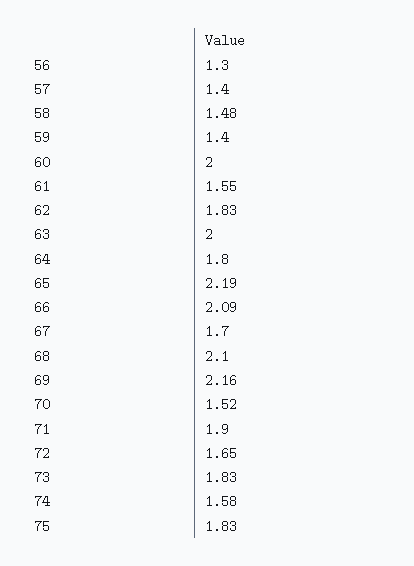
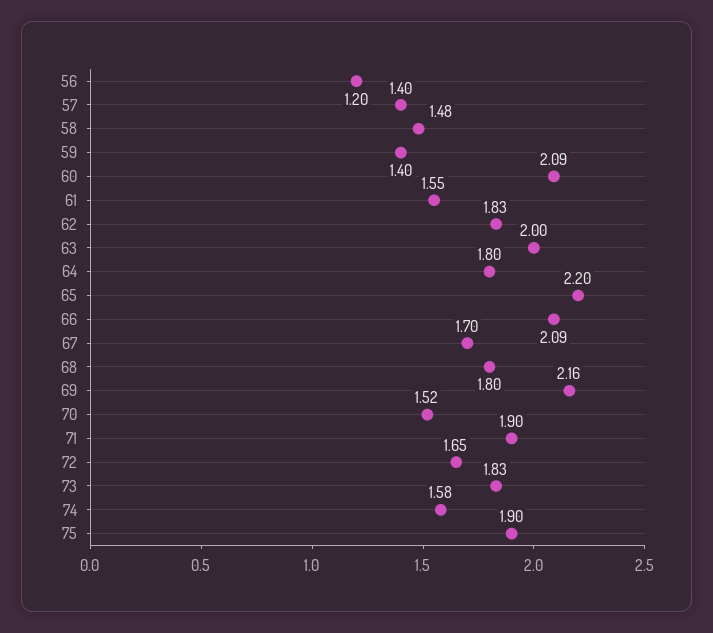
56: 1.3 -> 1.2
60: 2 -> 2.09
65: 2.19 -> 2.2
68: 2.1 -> 1.8
75: 1.83 -> 1.9

